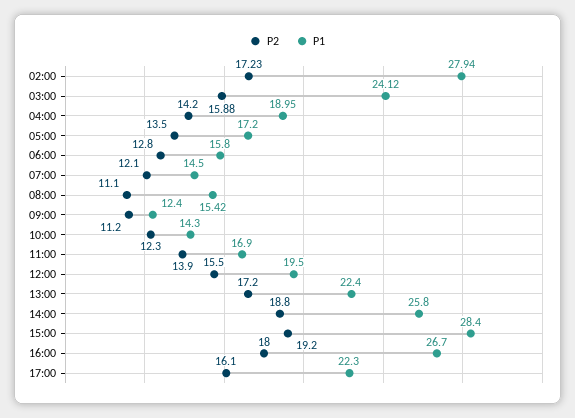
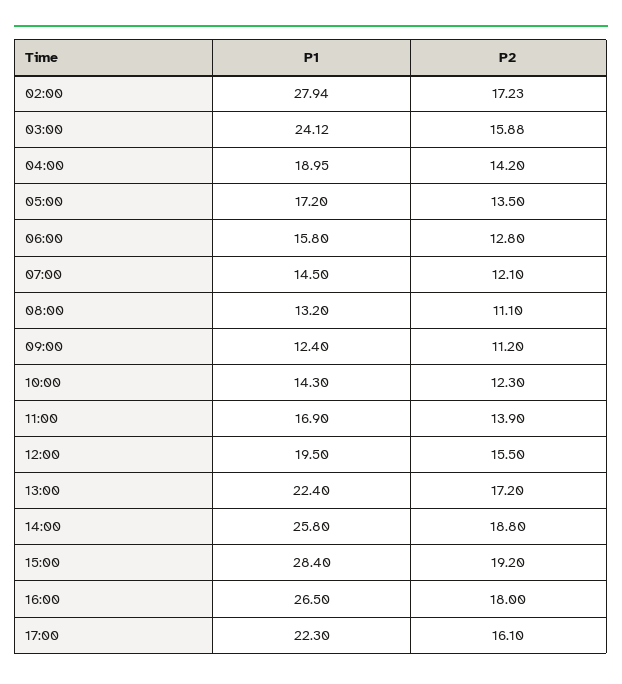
P1, 08:00: 15.42 -> 13.2
P1, 16:00: 26.7 -> 26.5

